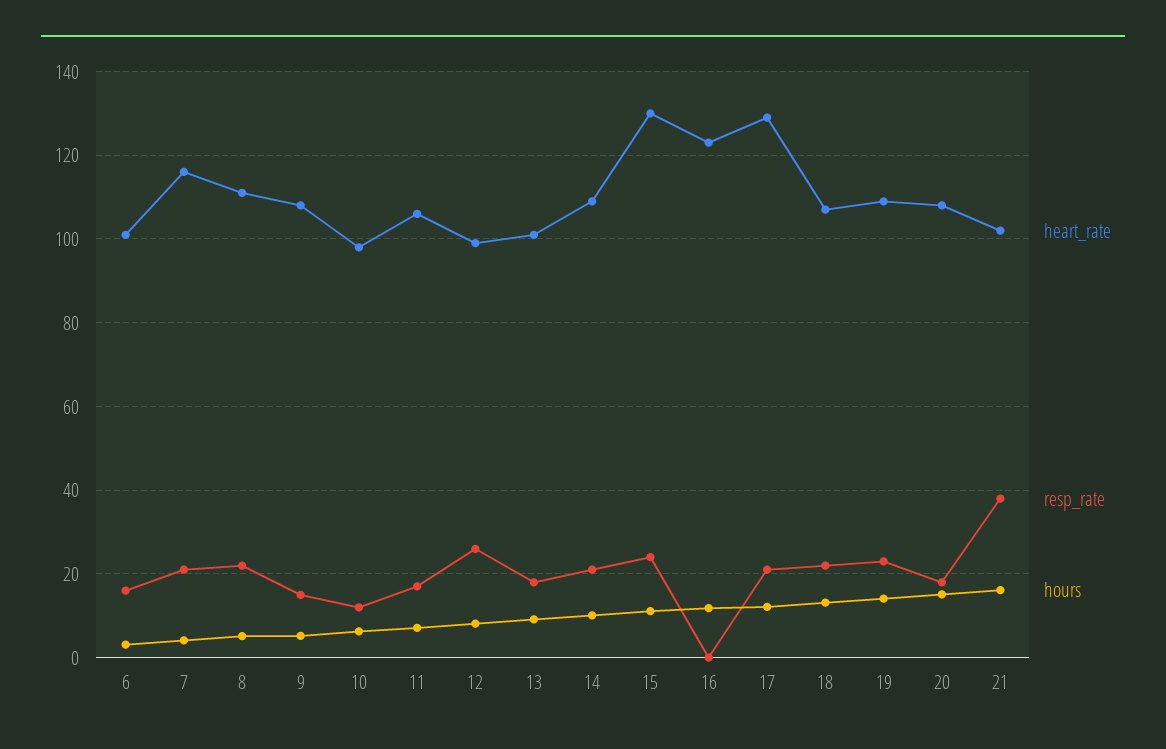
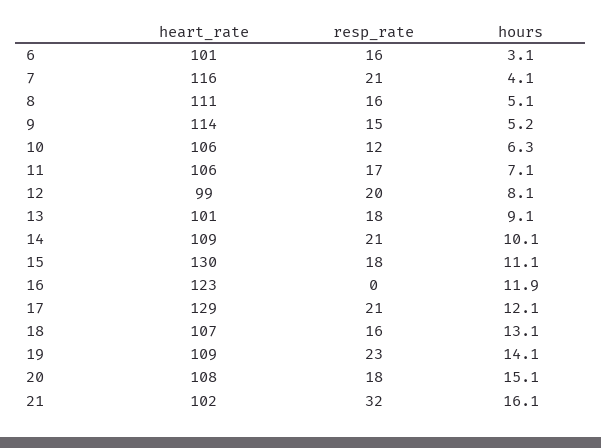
resp_rate, 8: 22 -> 16
heart_rate, 9: 108 -> 114
heart_rate, 10: 98 -> 106
resp_rate, 12: 26 -> 20
resp_rate, 15: 24 -> 18
resp_rate, 18: 22 -> 16
resp_rate, 21: 38 -> 32

